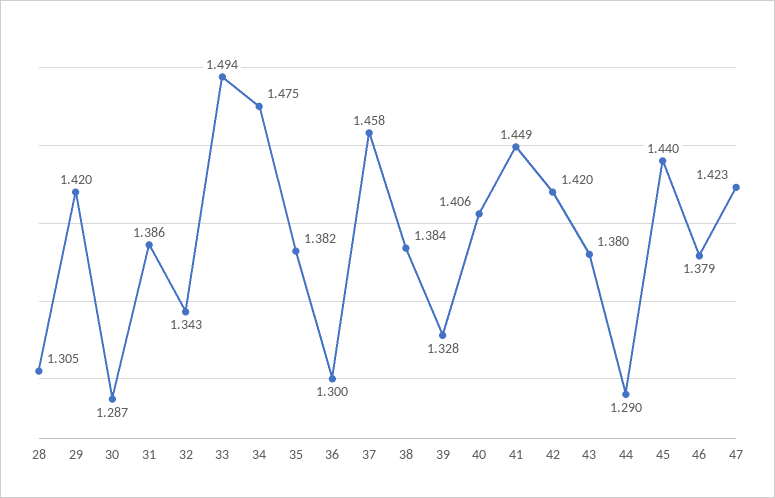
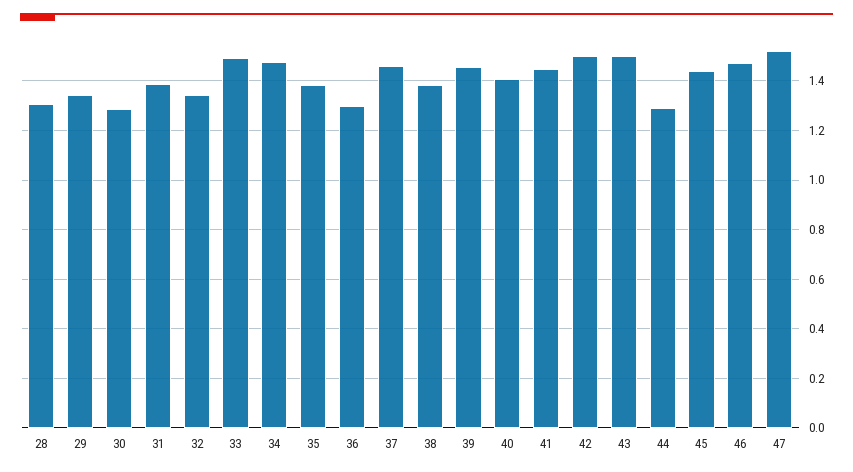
29: 1.42 -> 1.35
39: 1.328 -> 1.45
42: 1.42 -> 1.5
43: 1.38 -> 1.5
46: 1.379 -> 1.475
47: 1.423 -> 1.525

